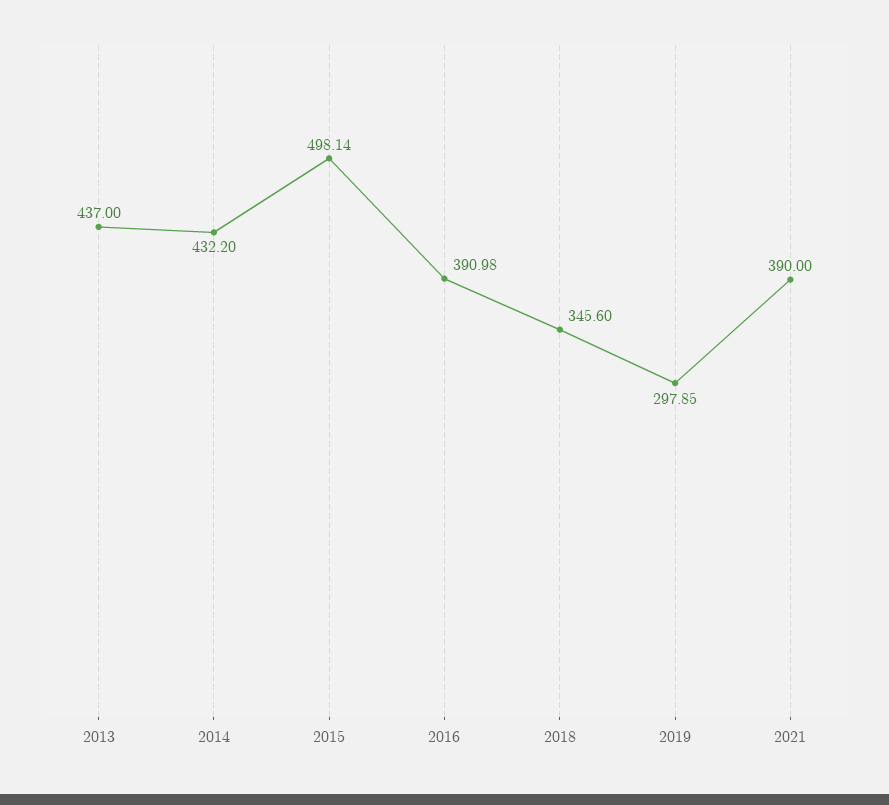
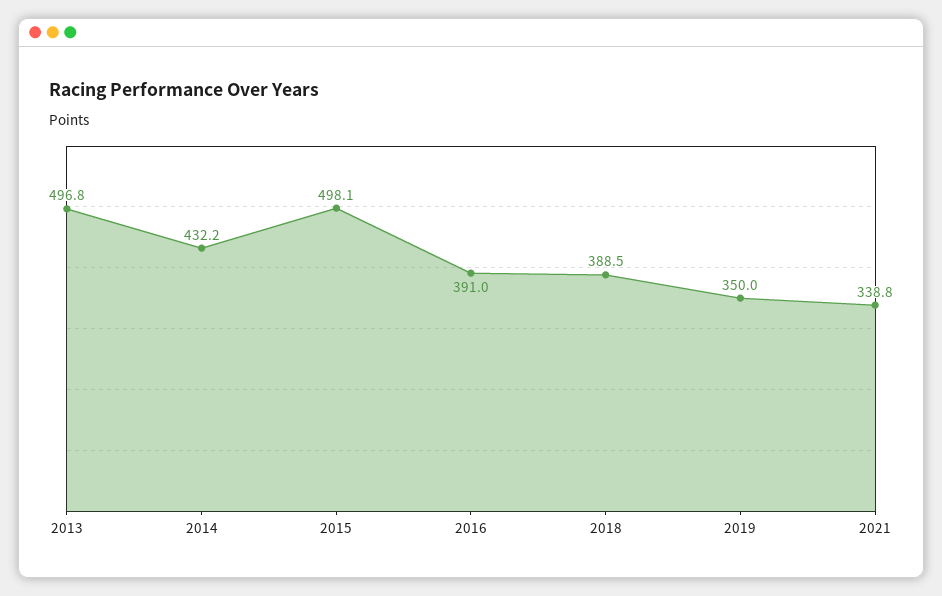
2013: 437 -> 496.8
2018: 345.6 -> 388.5
2019: 297.85 -> 350
2021: 390 -> 338.8

